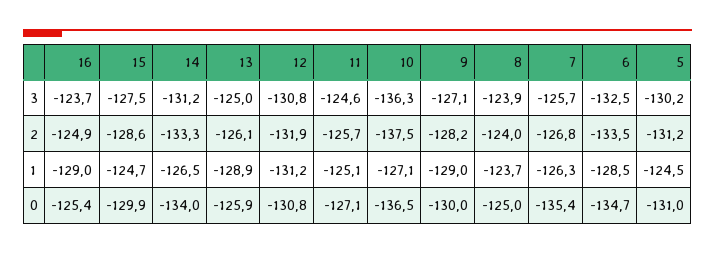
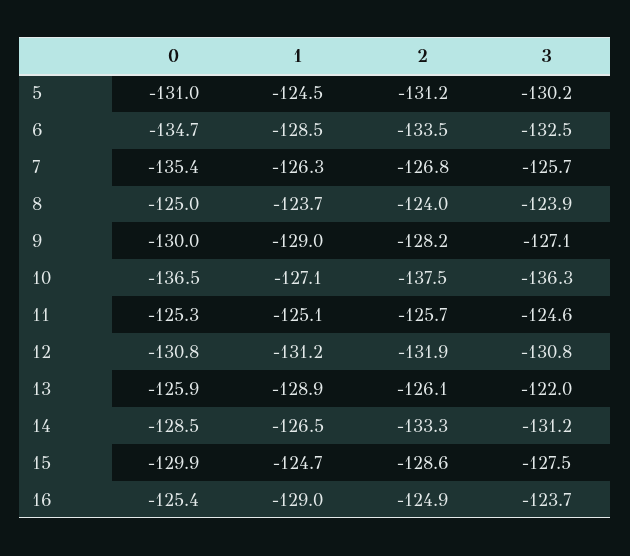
13, 3: -125 -> -122
14, 0: -134 -> -128.5
11, 0: -127.1 -> -125.3

